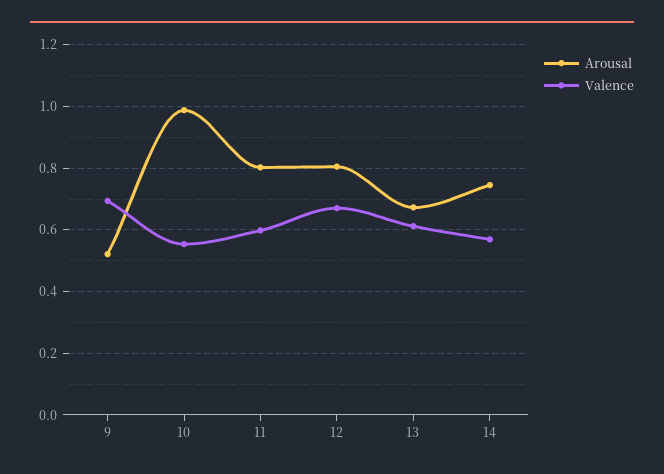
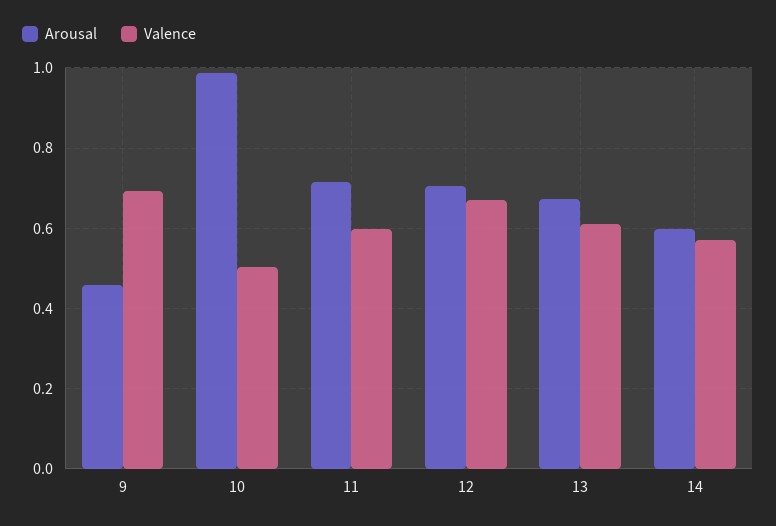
Arousal, 9: 0.52 -> 0.46
Valence, 10: 0.56 -> 0.5
Arousal, 11: 0.8 -> 0.72
Arousal, 12: 0.8 -> 0.7
Arousal, 14: 0.74 -> 0.6

